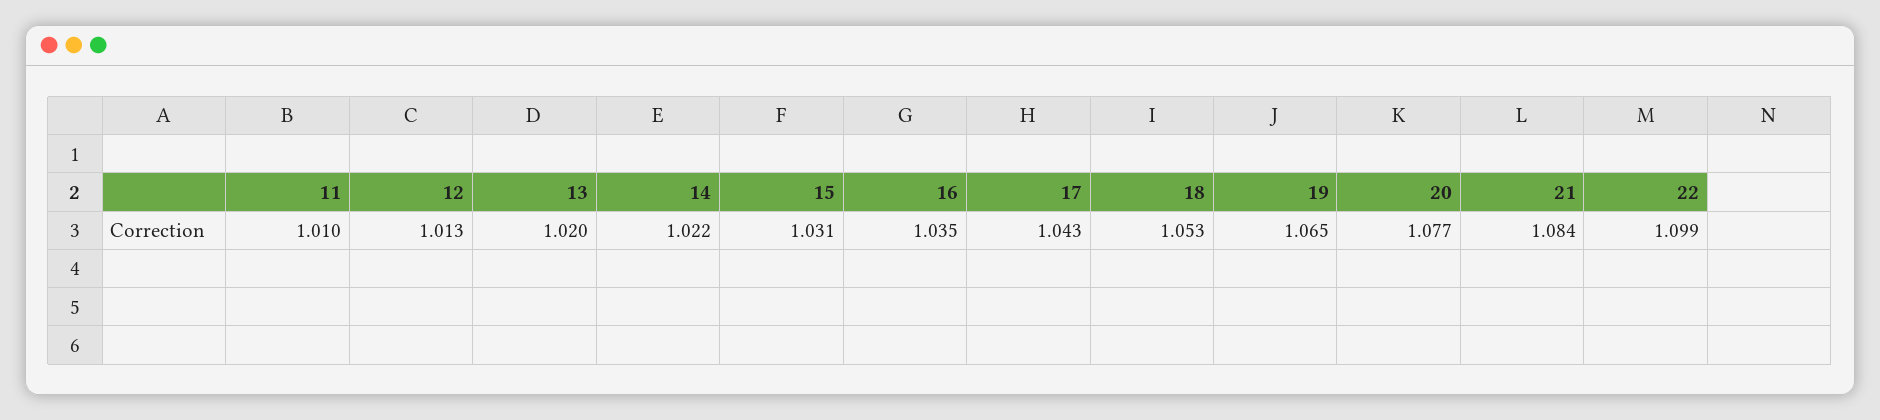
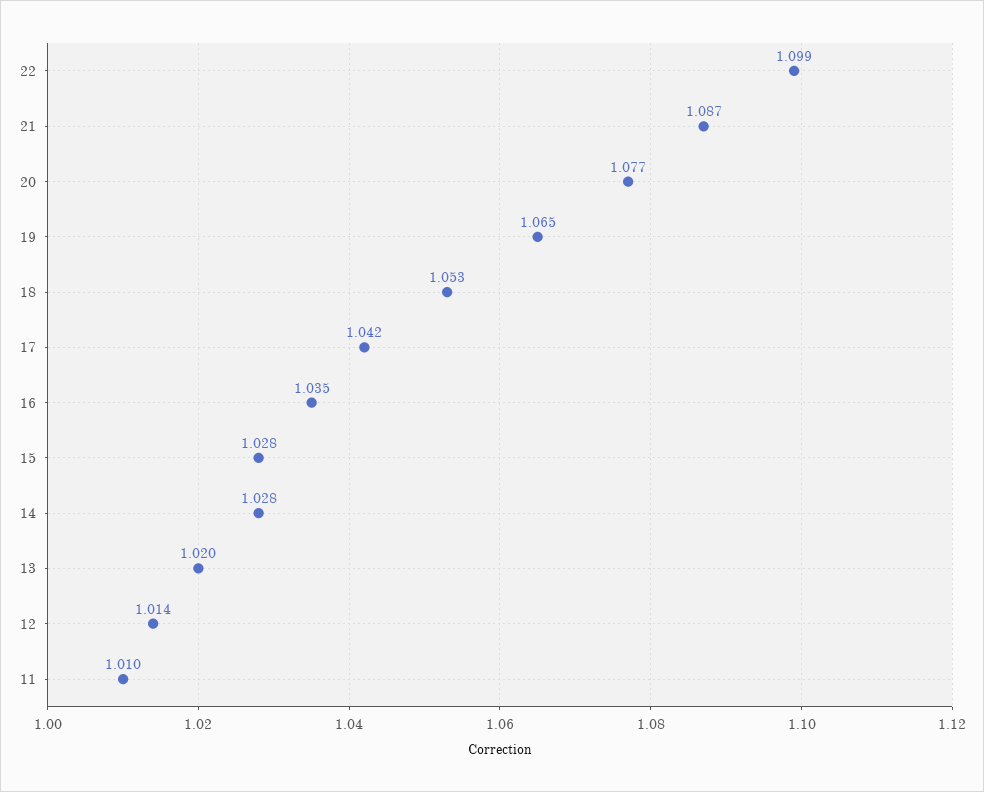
12: 1.013 -> 1.014
14: 1.022 -> 1.028
15: 1.031 -> 1.028
17: 1.043 -> 1.042
21: 1.084 -> 1.087

